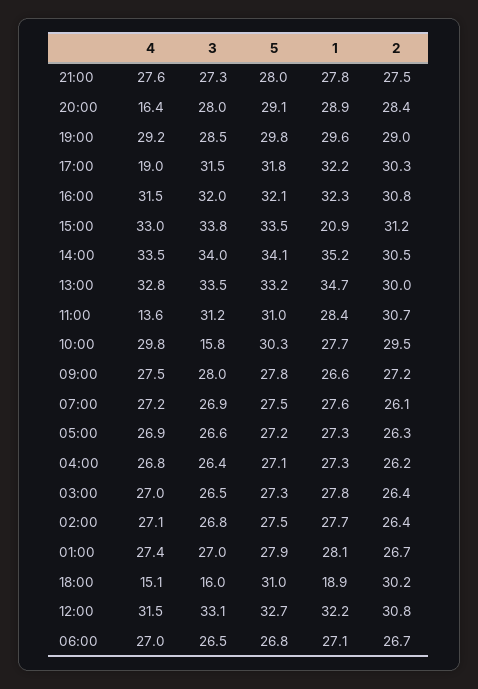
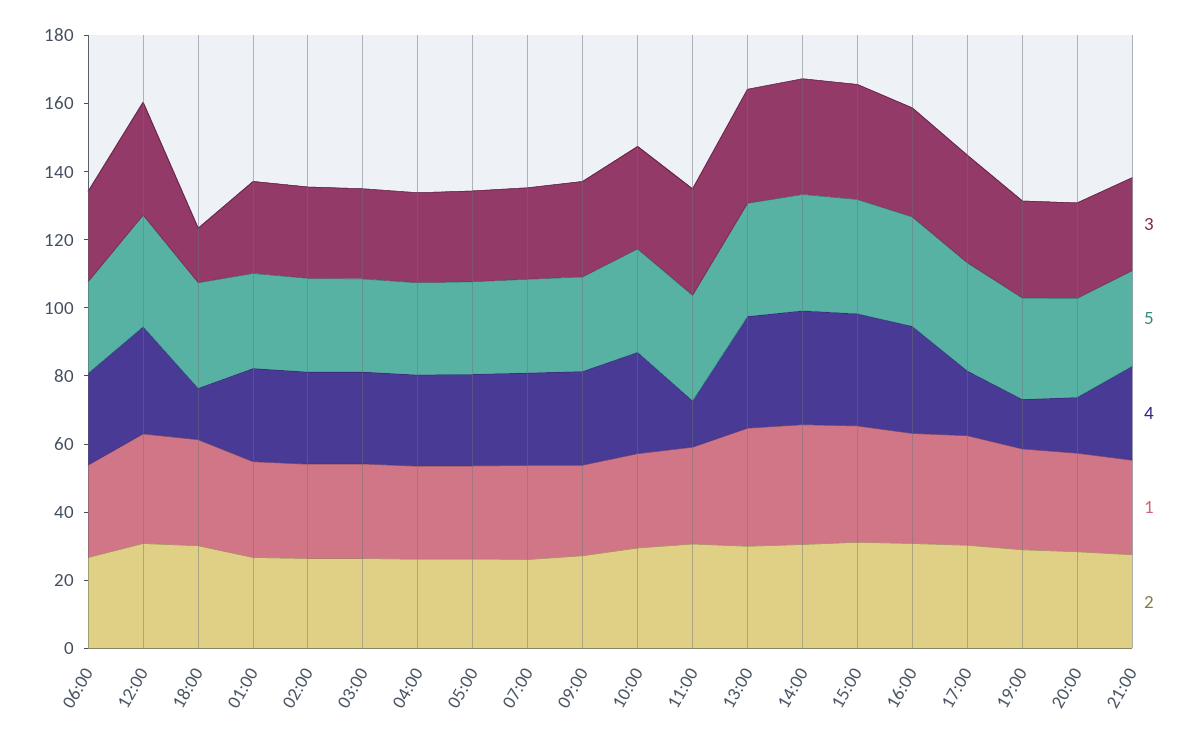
4, 19:00: 29.2 -> 15
1, 15:00: 20.9 -> 35
3, 10:00: 15.8 -> 30
1, 18:00: 18.9 -> 30

